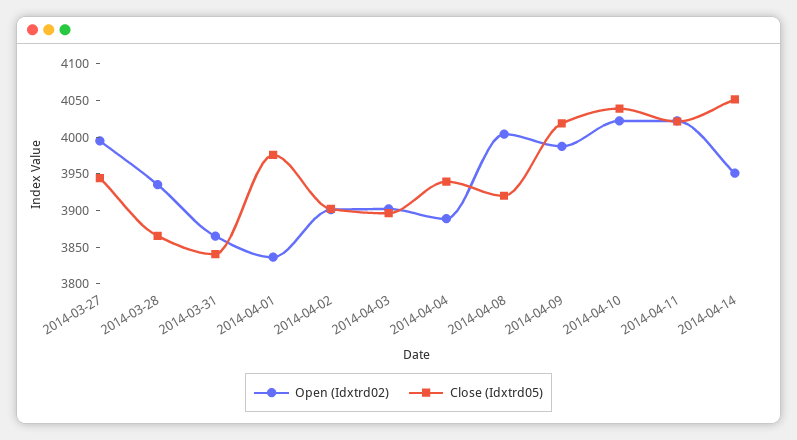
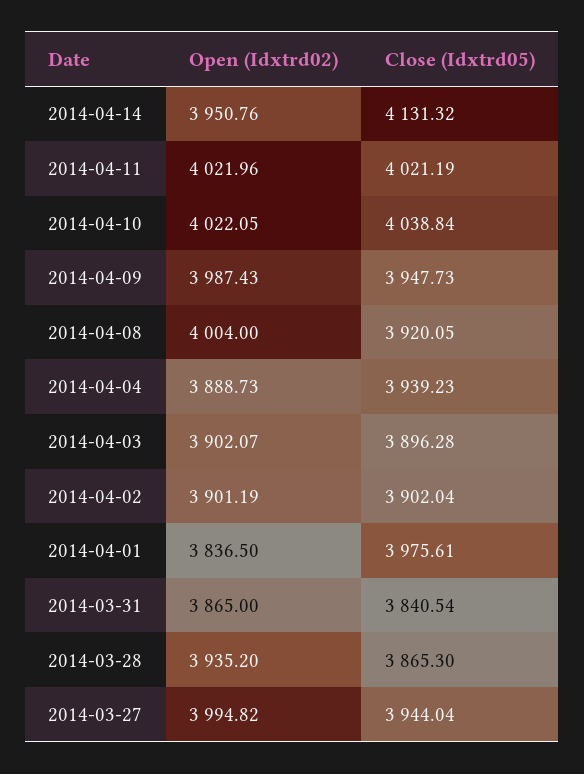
Close (Idxtrd05), 2014-04-09: 4025 -> 3947.73
Close (Idxtrd05), 2014-04-14: 4050 -> 4131.32

